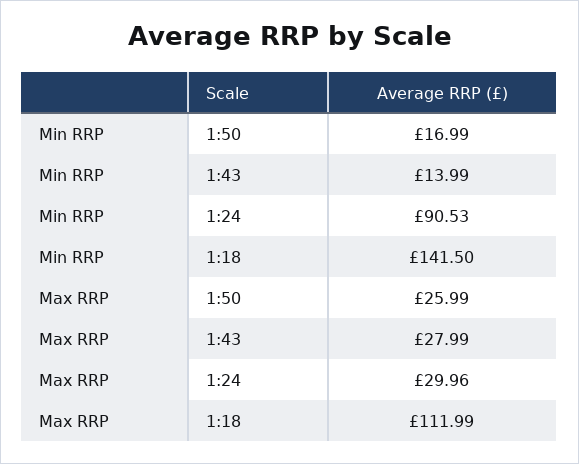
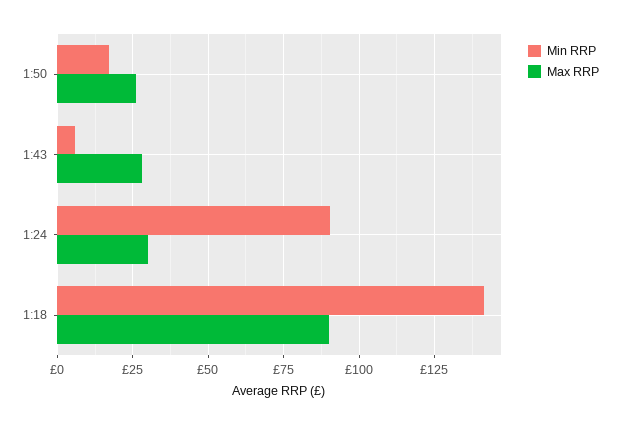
Min RRP, 1:43: 13.99 -> 5
Max RRP, 1:18: 111.99 -> 90

